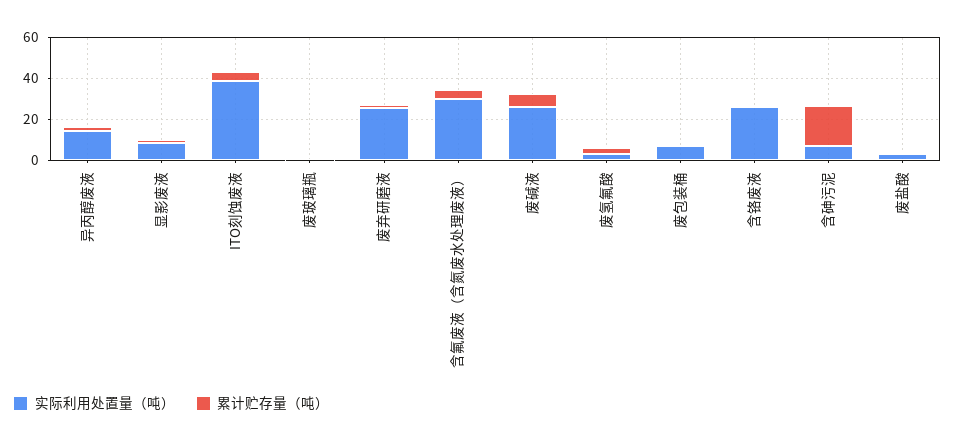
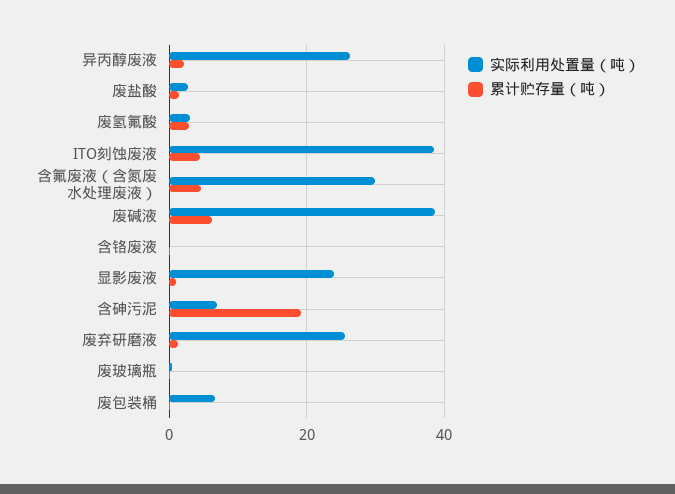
实际利用处置量（吨）, 异丙醇废液: 15 -> 26
实际利用处置量（吨）, 显影废液: 10 -> 24
实际利用处置量（吨）, 废碱液: 25 -> 38
实际利用处置量（吨）, 含铬废液: 25 -> 0

